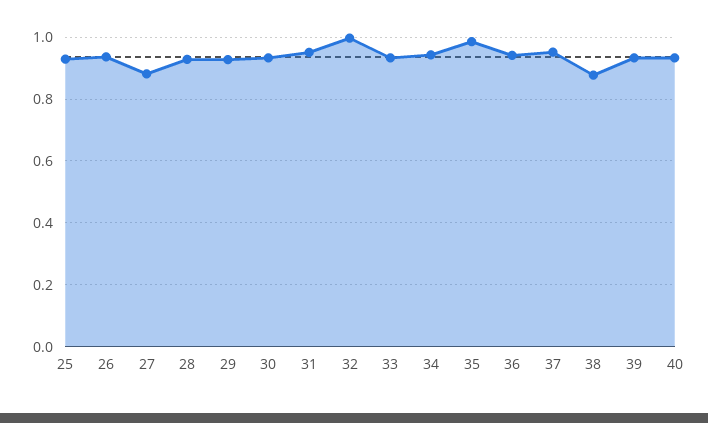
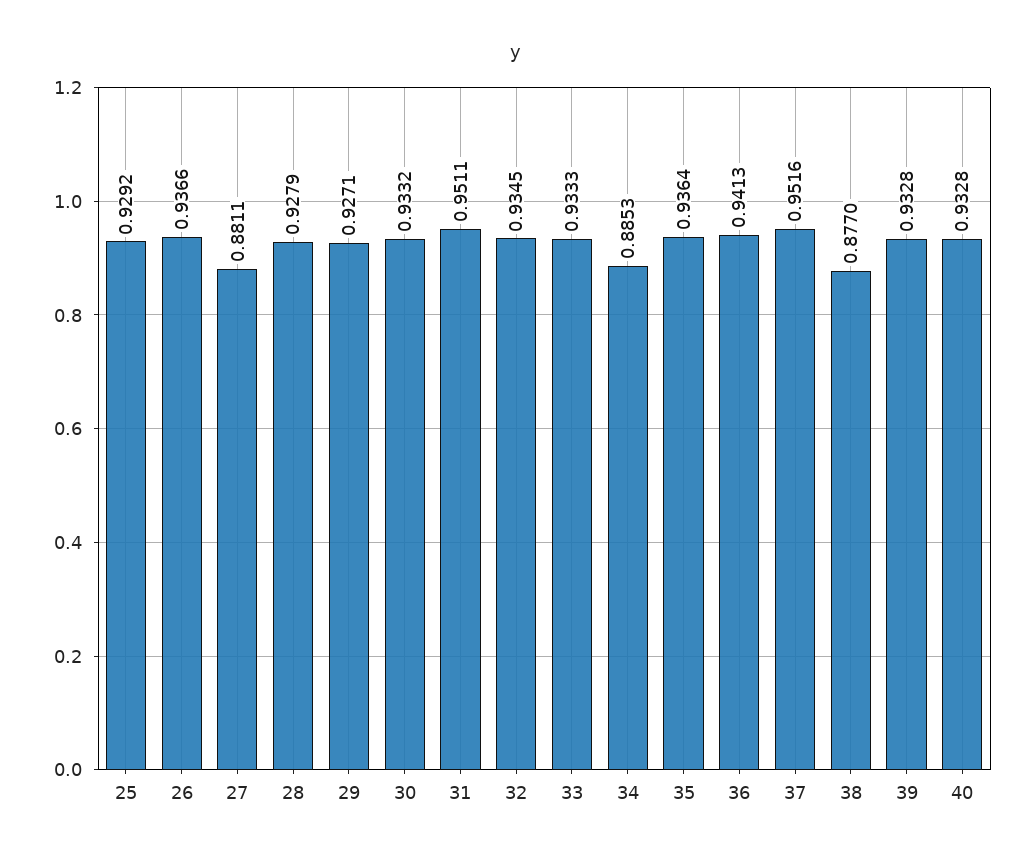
32: 1 -> 0.9345
34: 0.94 -> 0.8853
35: 0.98 -> 0.9364

